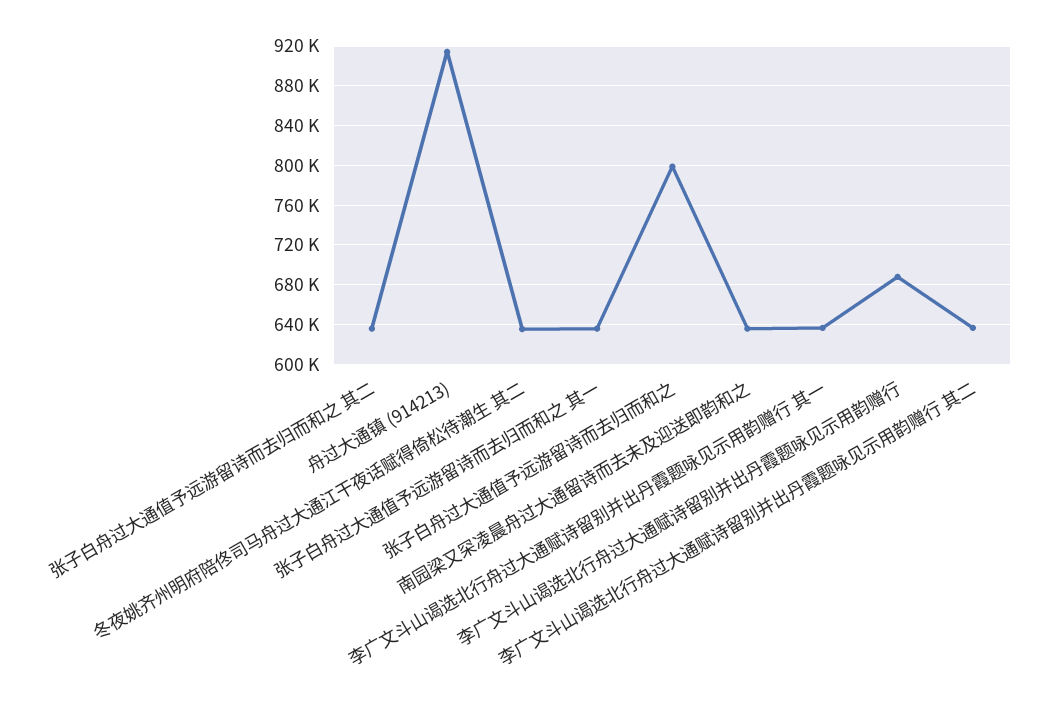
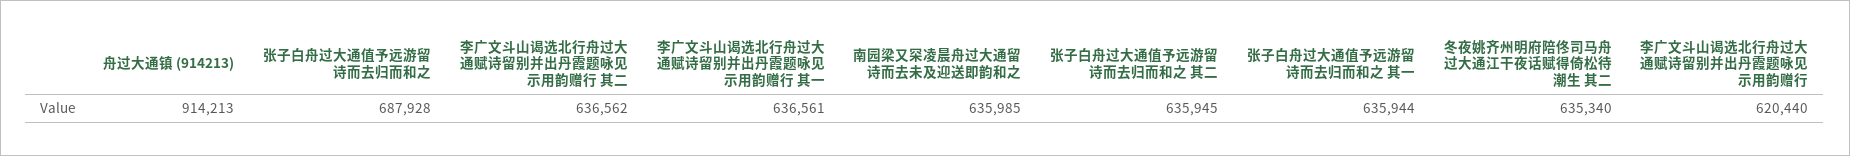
张子白舟过大通值予远游留诗而去归而和之: 800000 -> 687928
李广文斗山谒选北行舟过大通赋诗留别并出丹霞题咏见示用韵赠行: 690000 -> 620440

